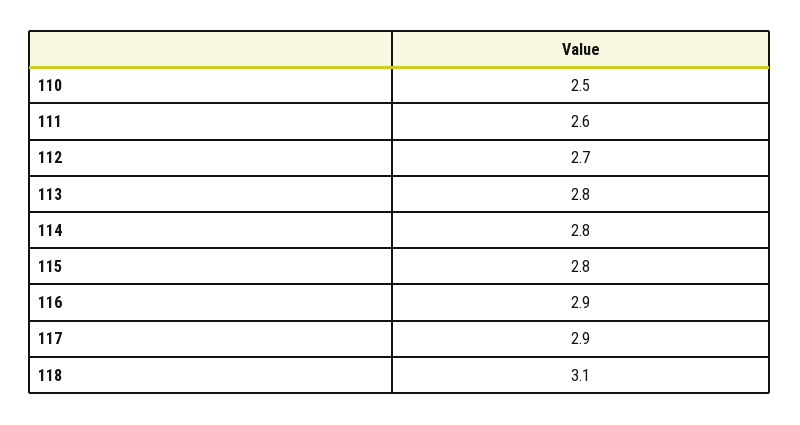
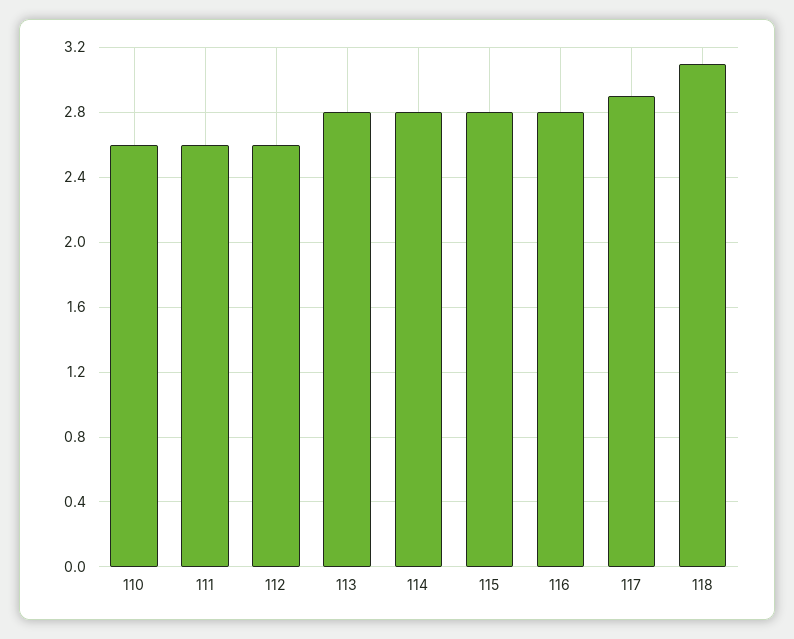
110: 2.5 -> 2.6
112: 2.7 -> 2.6
116: 2.9 -> 2.8

